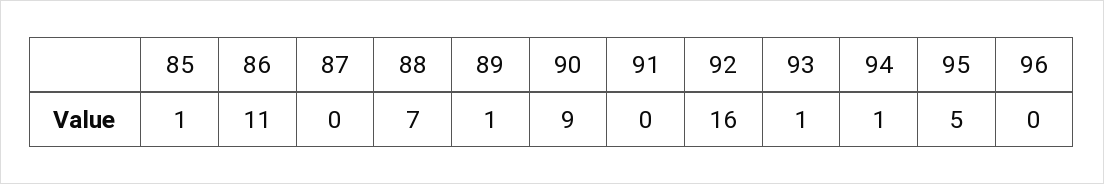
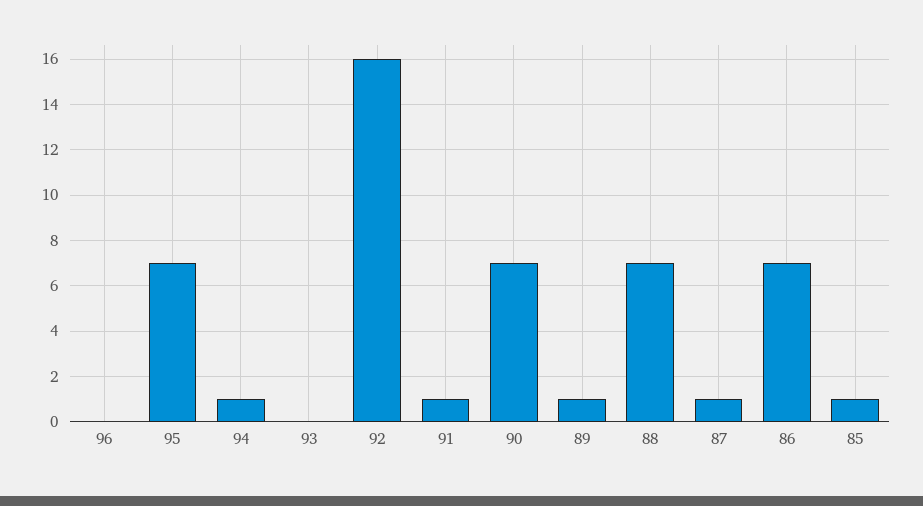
86: 11 -> 7
87: 0 -> 1
90: 9 -> 7
91: 0 -> 1
93: 1 -> 0
95: 5 -> 7

